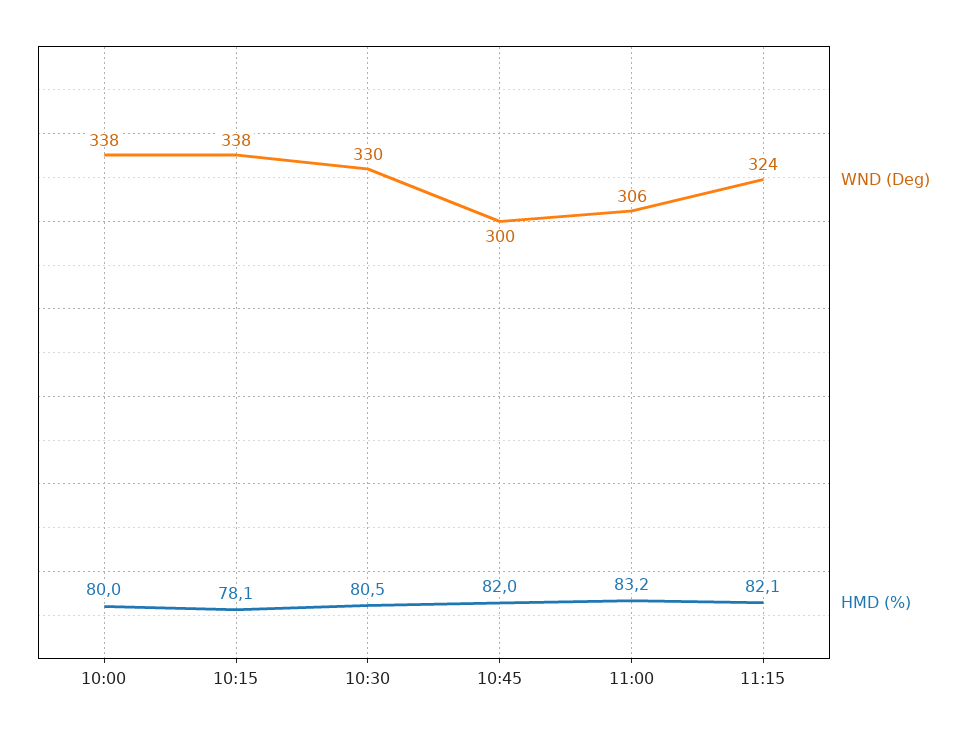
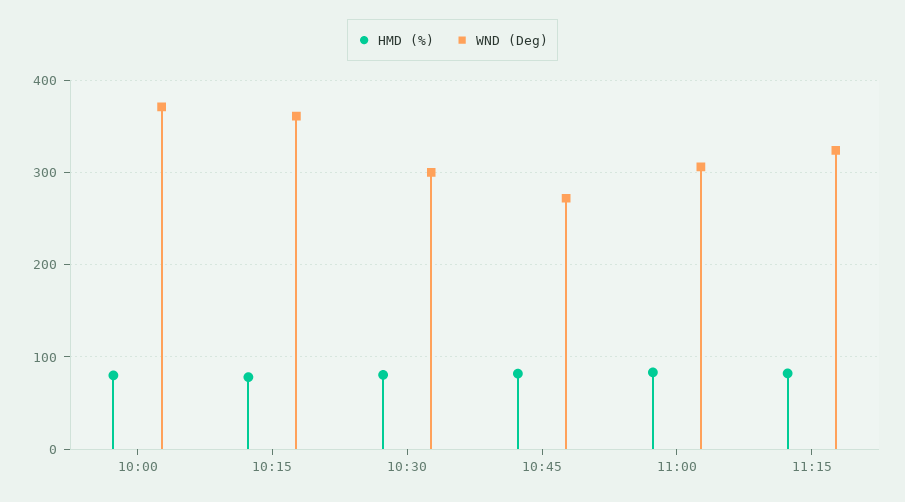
WND (Deg), 10:00: 338 -> 370
WND (Deg), 10:15: 338 -> 360
WND (Deg), 10:30: 330 -> 300
WND (Deg), 10:45: 300 -> 270

